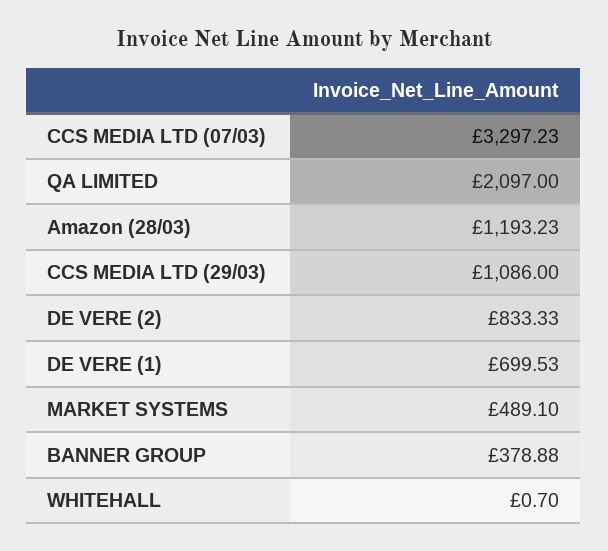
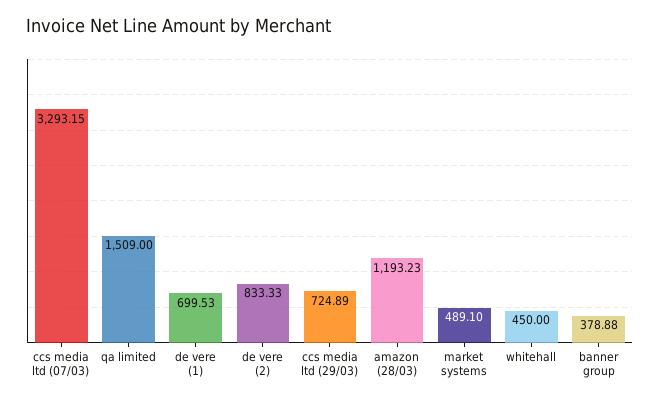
CCS MEDIA LTD (07/03): 3297.23 -> 3293.15
QA LIMITED: 2097 -> 1509
CCS MEDIA LTD (29/03): 1086 -> 724.89
WHITEHALL: 0.7 -> 450

